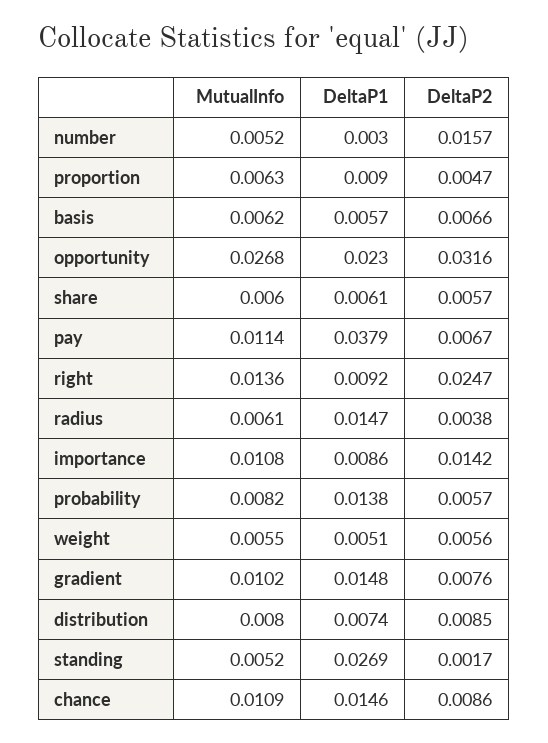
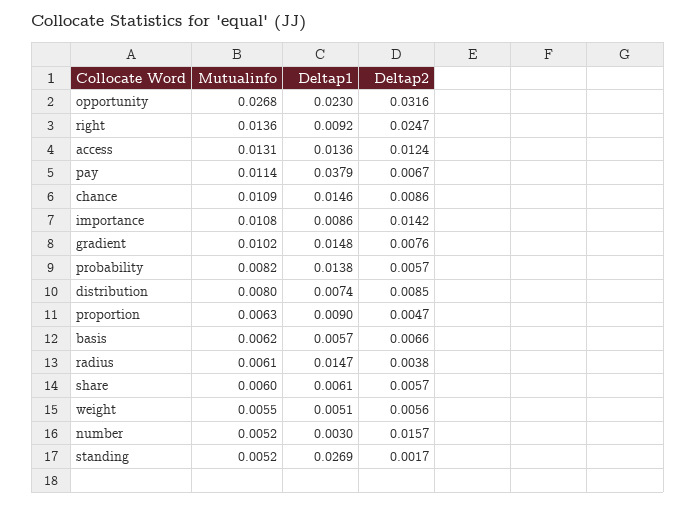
MutualInfo, access: none -> 0.0131
DeltaP1, access: none -> 0.0136
DeltaP2, access: none -> 0.0124

